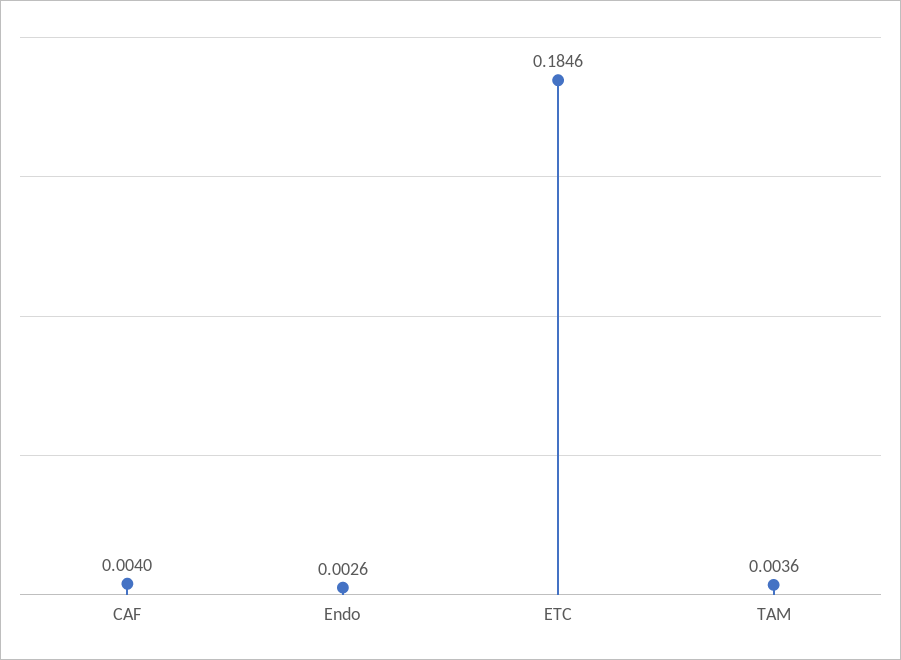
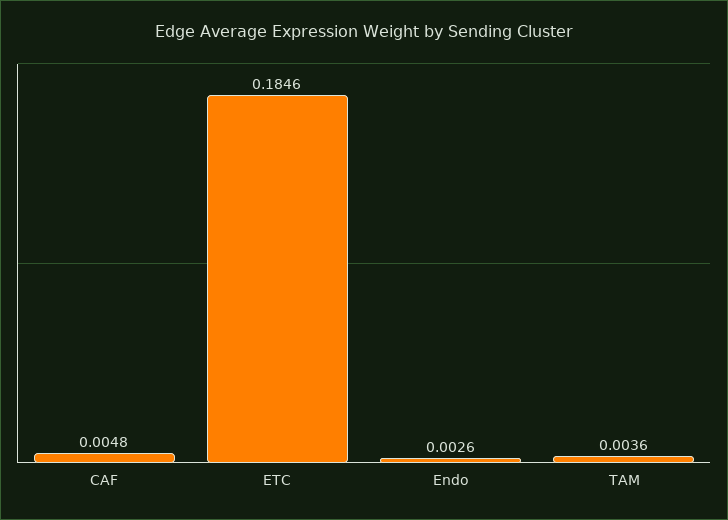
CAF: 0.004 -> 0.0048

